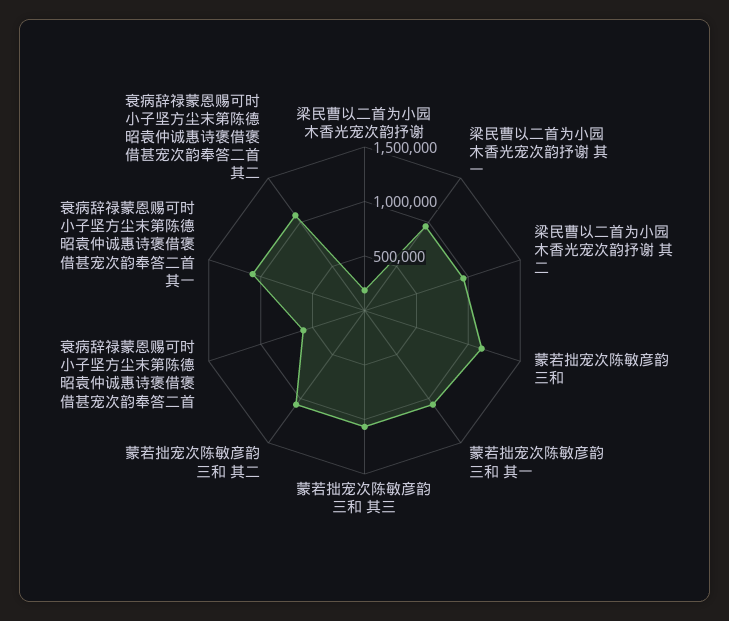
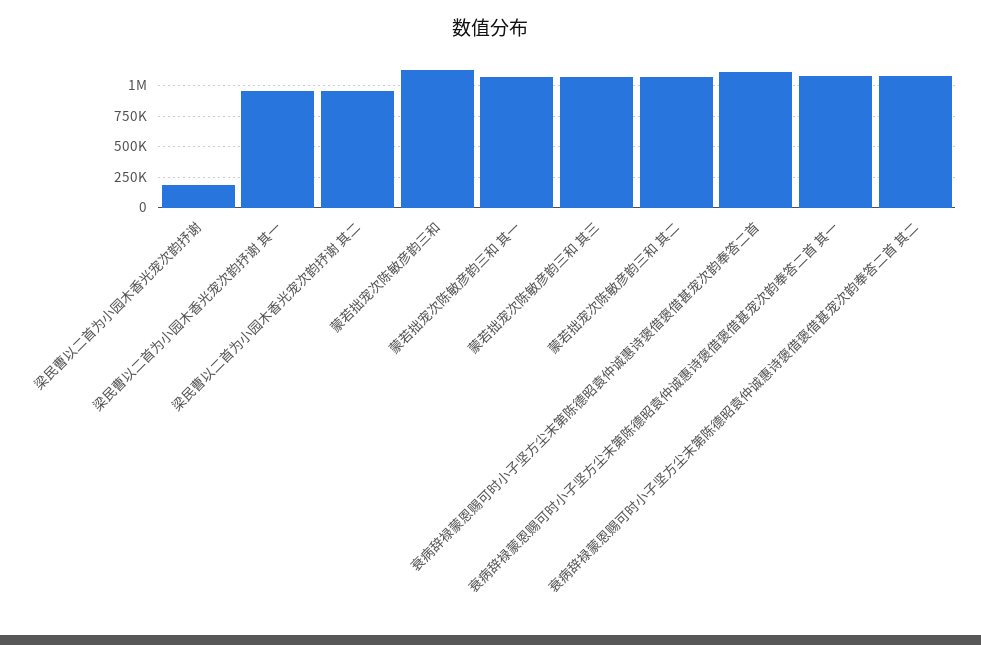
衰病辞禄蒙恩赐可时小子坚方尘末第陈德昭袁仲诚惠诗褒借褒借甚宠次韵奉答二首: 600000 -> 1100000

